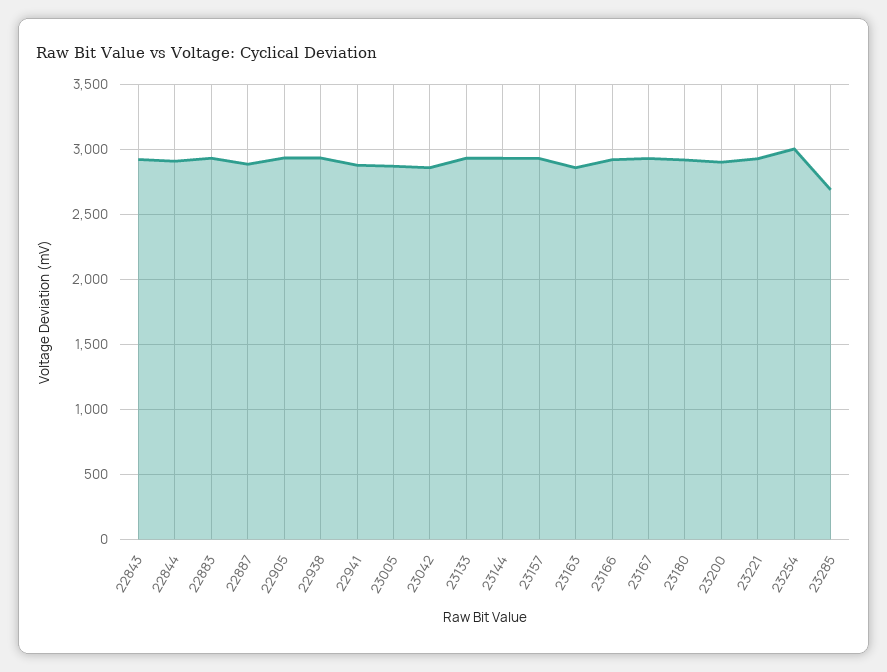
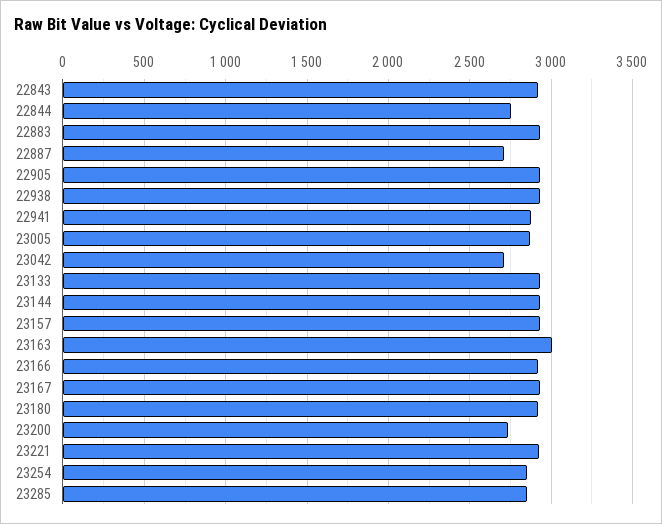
22844: 2900 -> 2750
22887: 2900 -> 2700
23042: 2850 -> 2700
23163: 2850 -> 3000
23200: 2900 -> 2750
23254: 3000 -> 2850
23285: 2700 -> 2850

